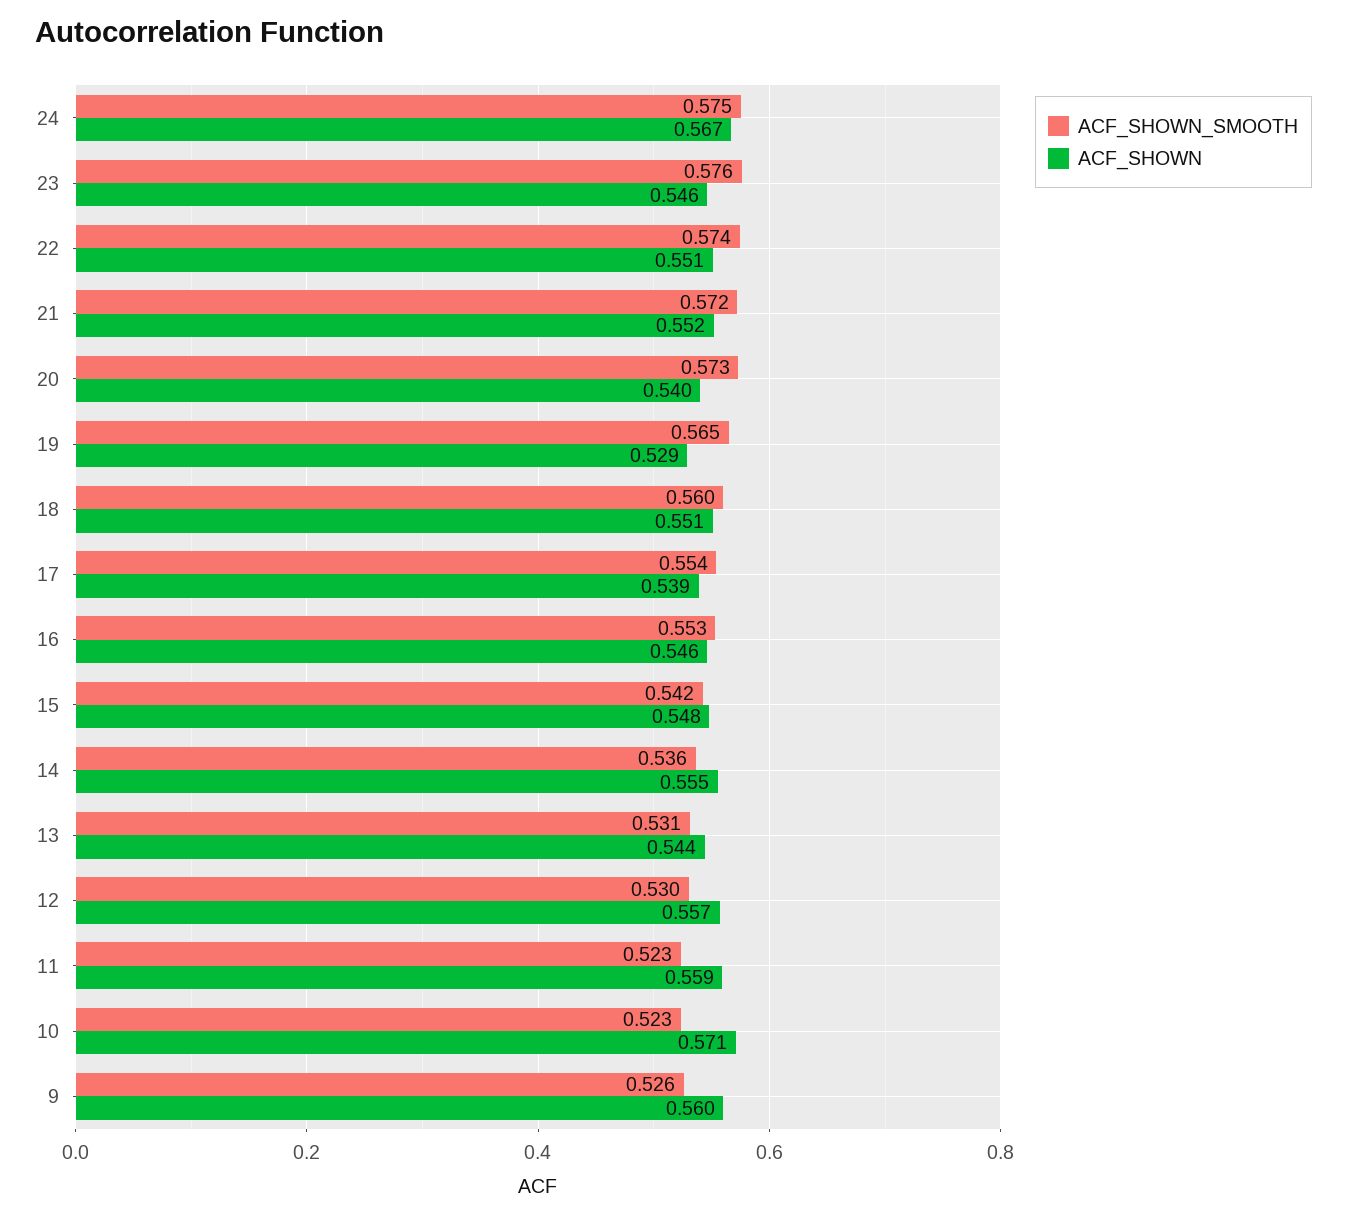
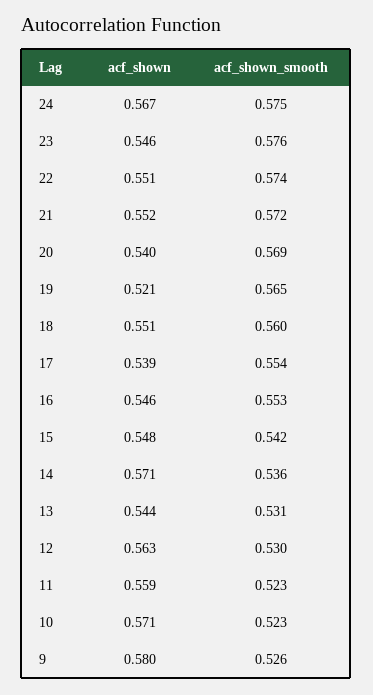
ACF_SHOWN_SMOOTH, 20: 0.573 -> 0.569
ACF_SHOWN, 19: 0.529 -> 0.521
ACF_SHOWN, 14: 0.555 -> 0.571
ACF_SHOWN, 12: 0.557 -> 0.563
ACF_SHOWN, 9: 0.56 -> 0.58

